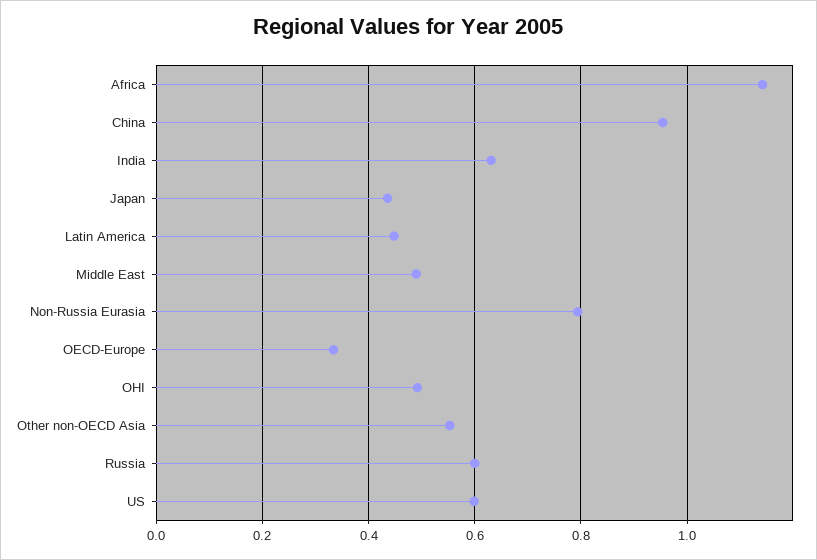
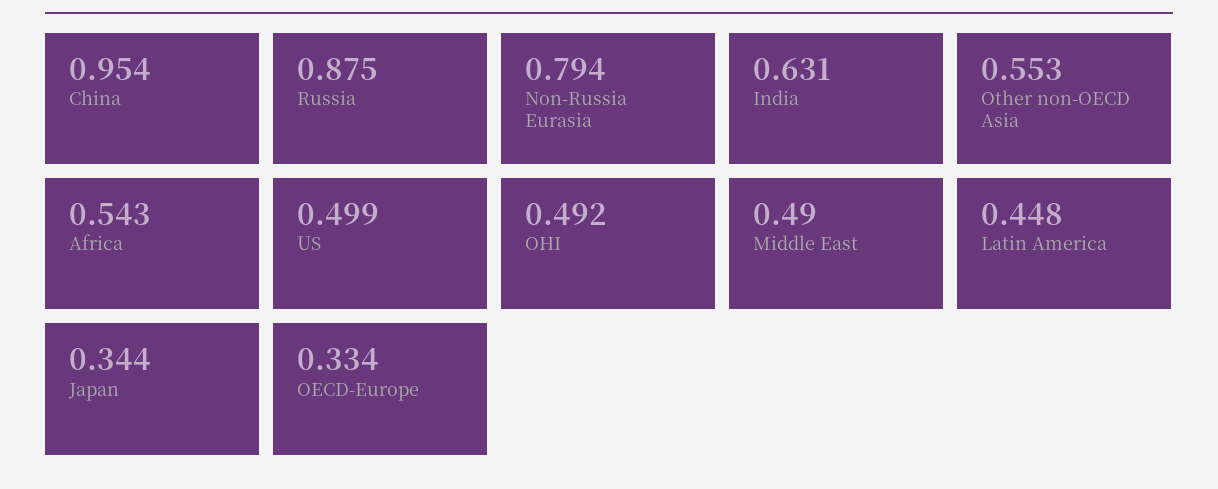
Africa: 1.14 -> 0.543
Japan: 0.44 -> 0.344
Russia: 0.6 -> 0.875
US: 0.6 -> 0.499

